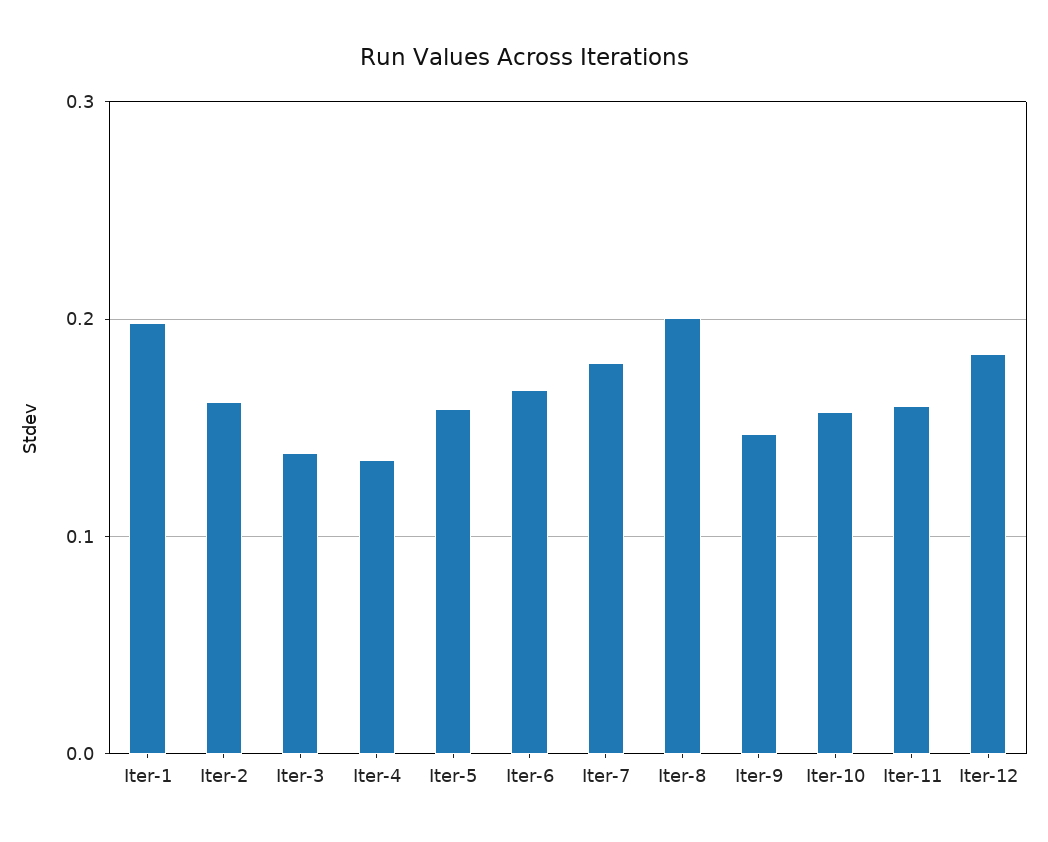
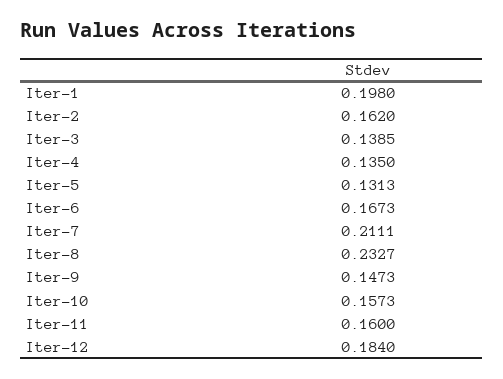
Iter-5: 0.16 -> 0.1313
Iter-7: 0.18 -> 0.2111
Iter-8: 0.2 -> 0.2327

